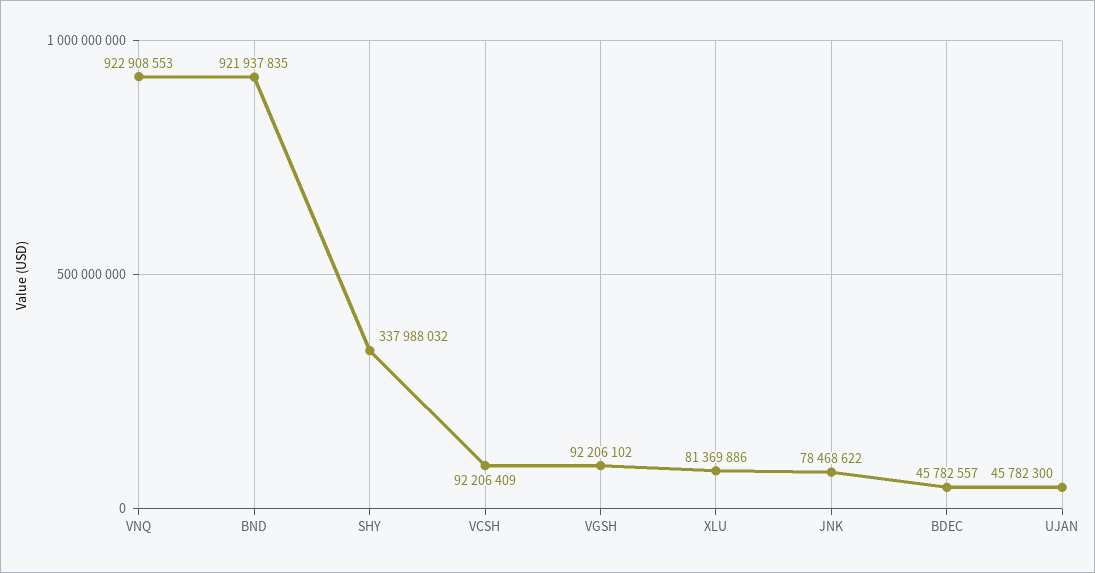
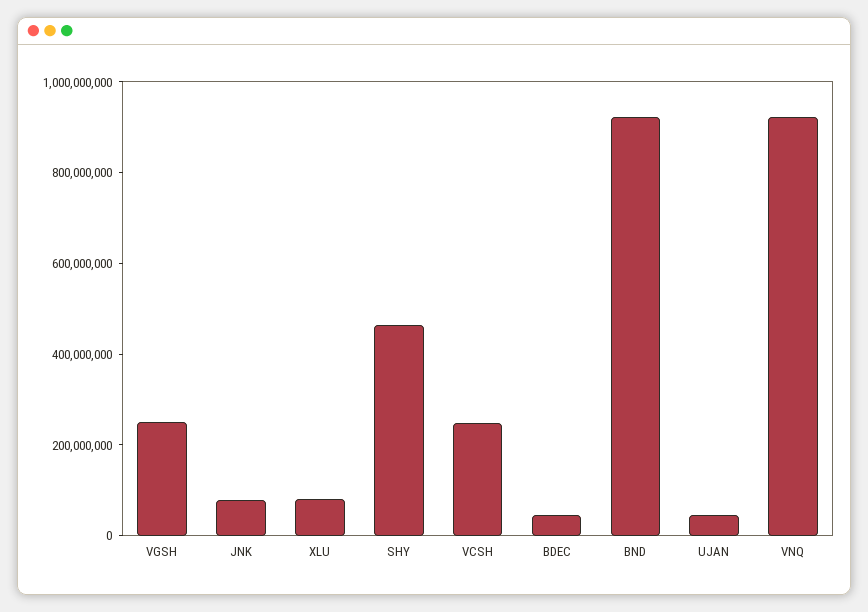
SHY: 337988032 -> 450000000
VCSH: 92206409 -> 250000000
VGSH: 92206102 -> 250000000

